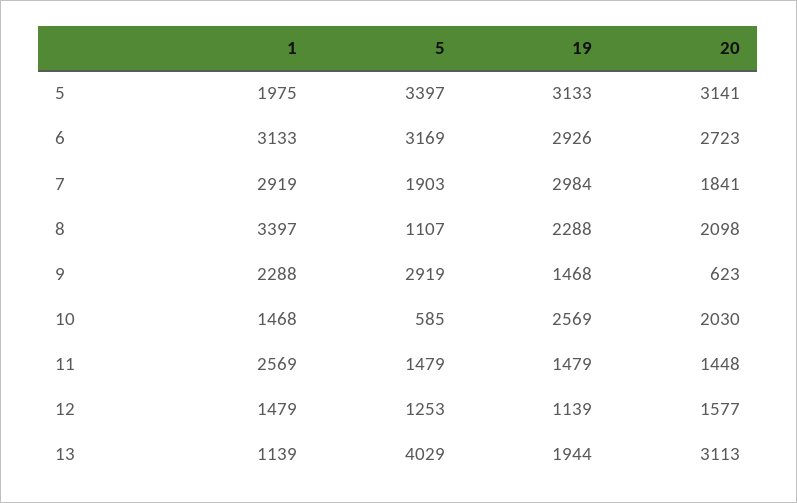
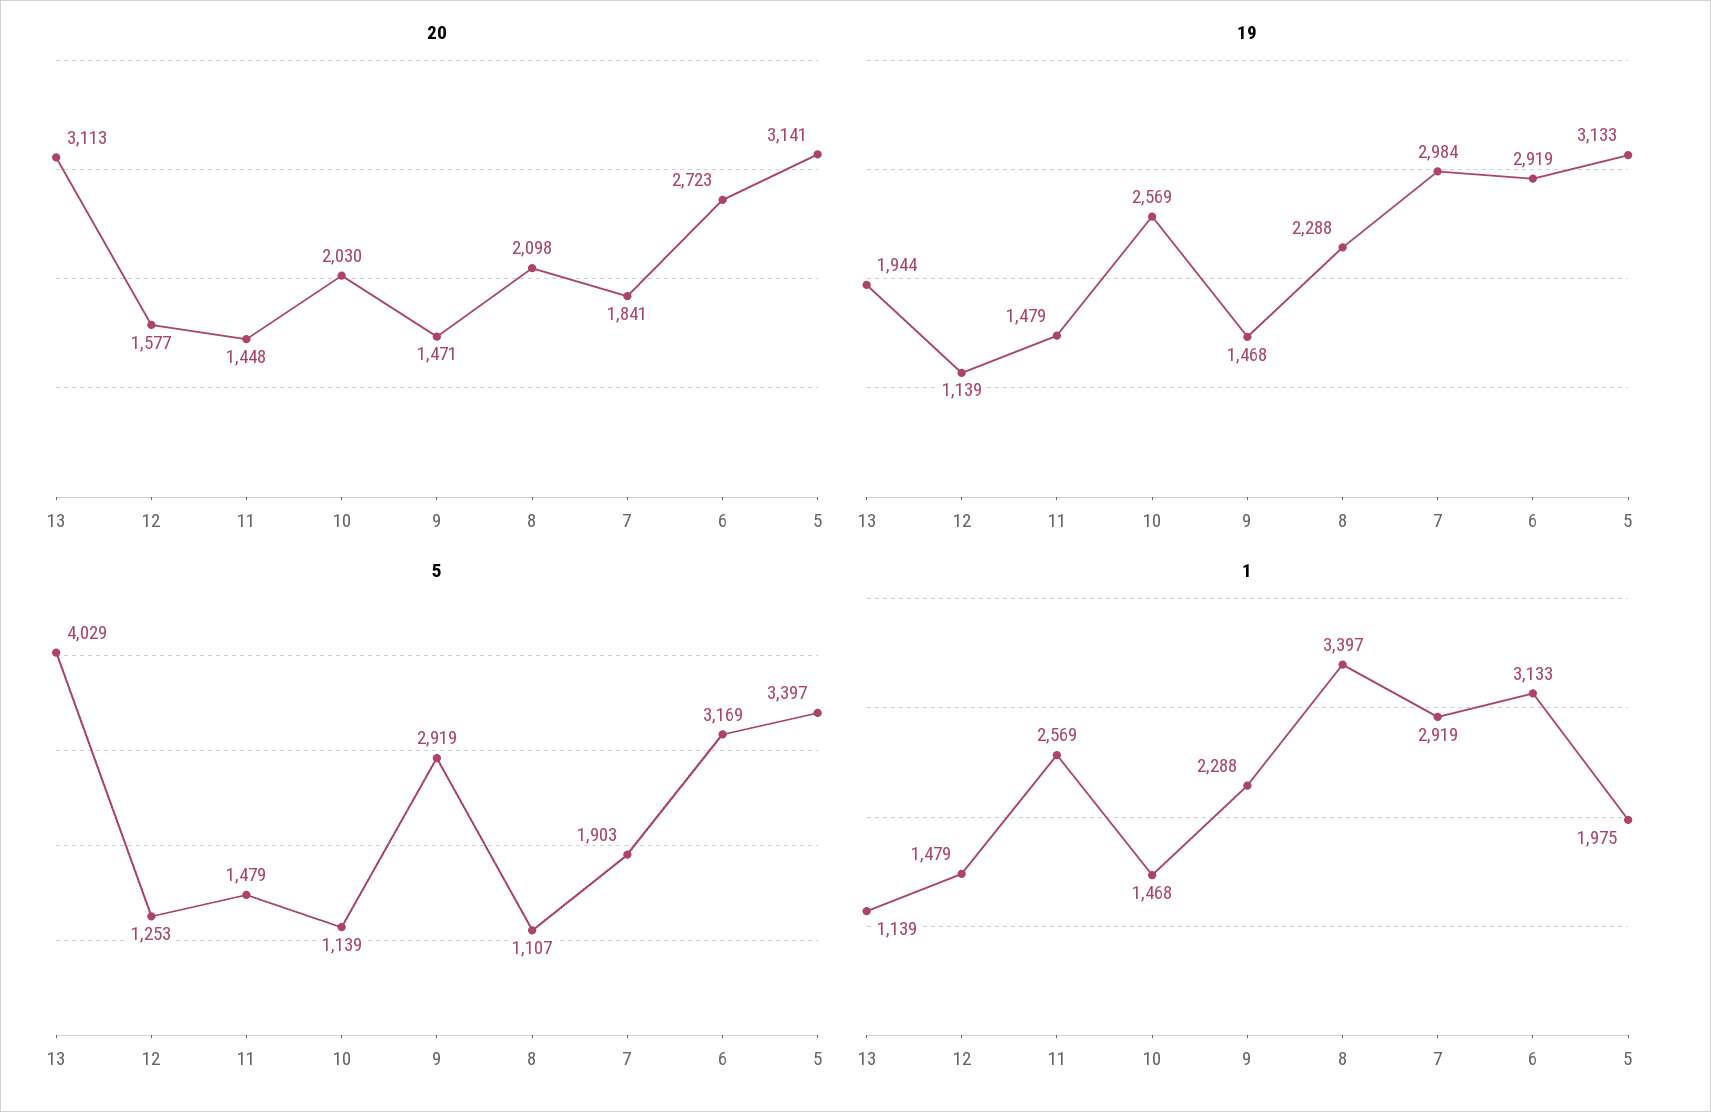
19, 6: 2926 -> 2919
20, 9: 623 -> 1471
5, 10: 585 -> 1139

